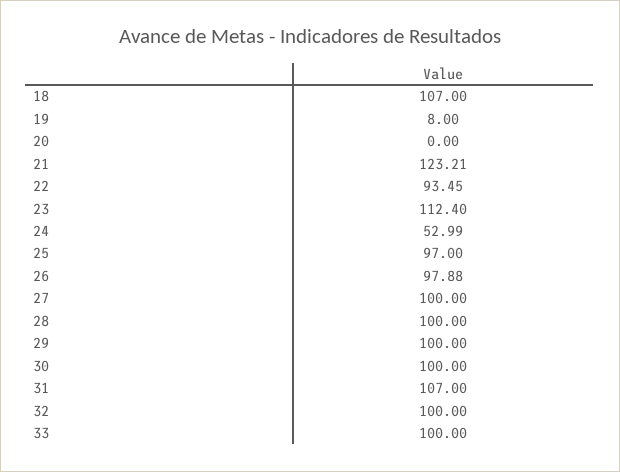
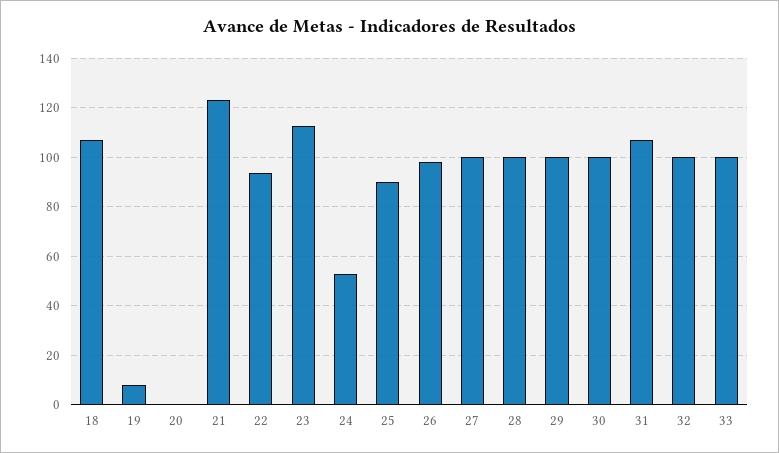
25: 97 -> 90

